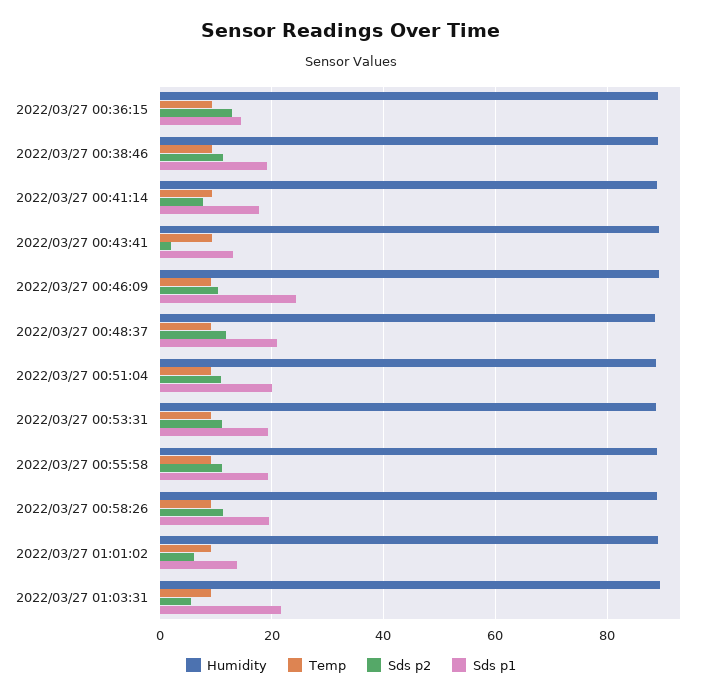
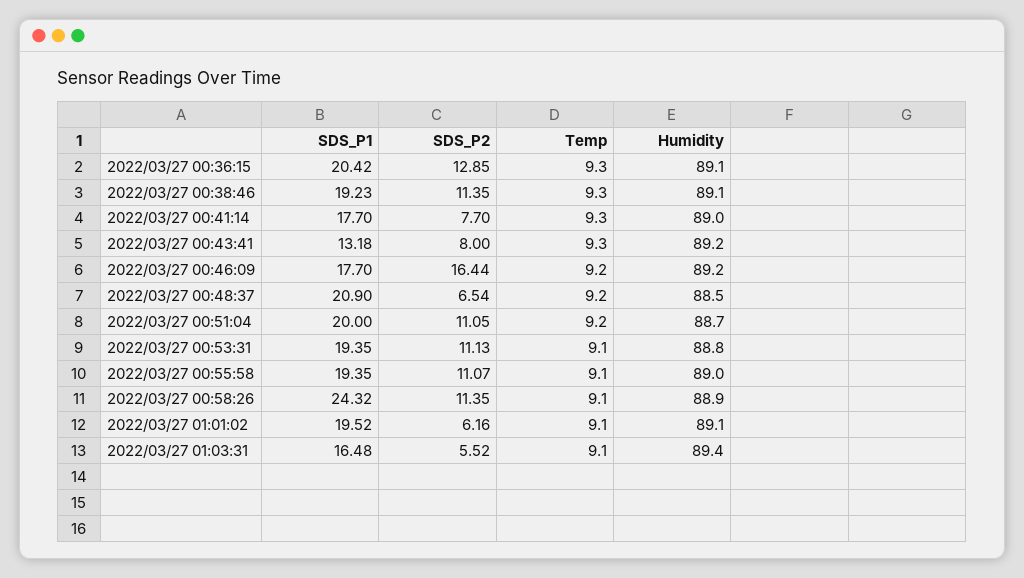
Sds p1, 2022/03/27 00:36:15: 14 -> 20.42
Sds p2, 2022/03/27 00:43:41: 2 -> 8
Sds p2, 2022/03/27 00:46:09: 10 -> 16.44
Sds p1, 2022/03/27 00:46:09: 24 -> 17.7
Sds p2, 2022/03/27 00:48:37: 12 -> 6.54
Sds p1, 2022/03/27 00:58:26: 20 -> 24.32
Sds p1, 2022/03/27 01:01:02: 14 -> 19.52
Sds p1, 2022/03/27 01:03:31: 22 -> 16.48

